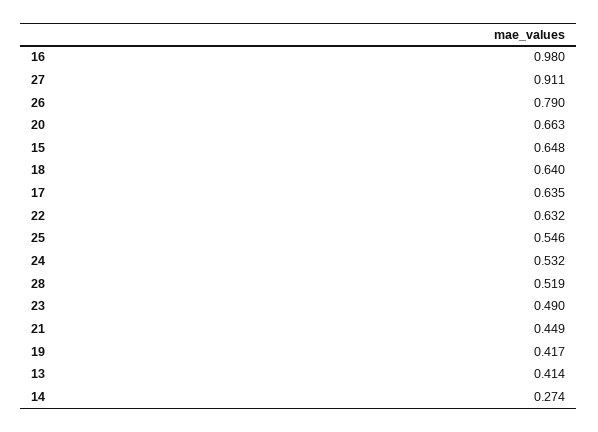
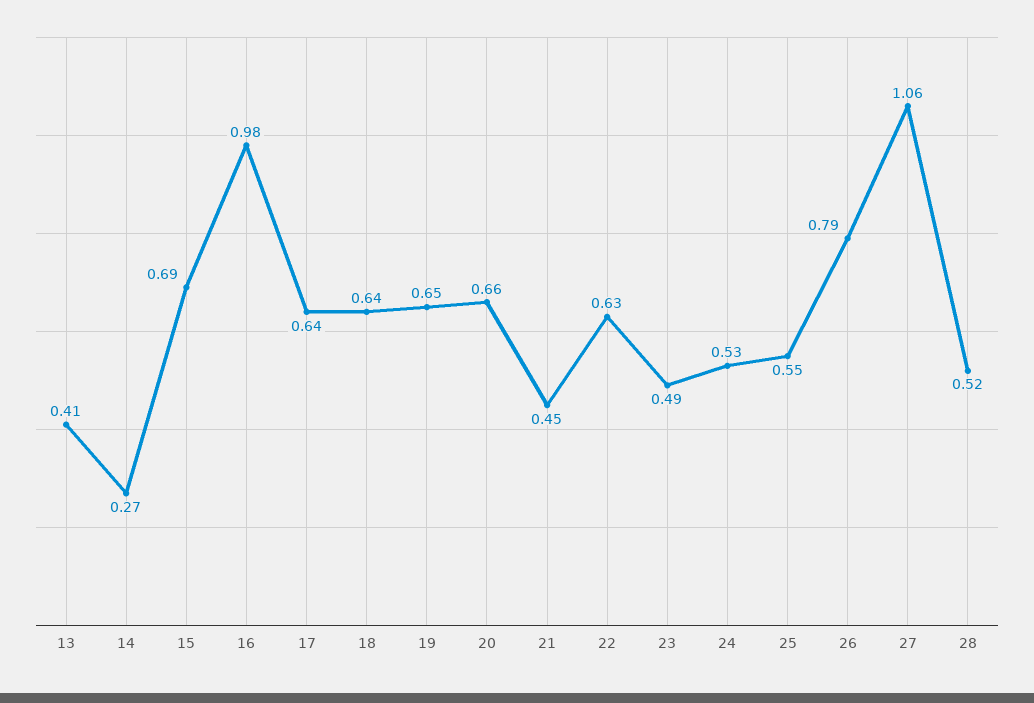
27: 0.911 -> 1.06
15: 0.648 -> 0.69
19: 0.417 -> 0.65

